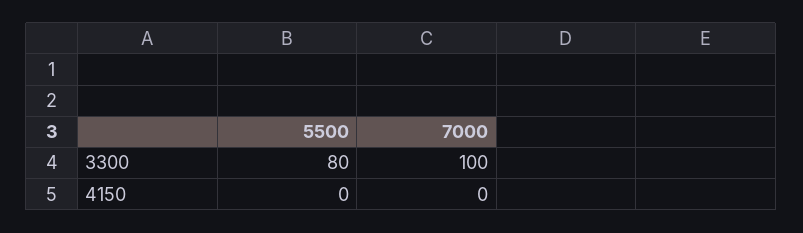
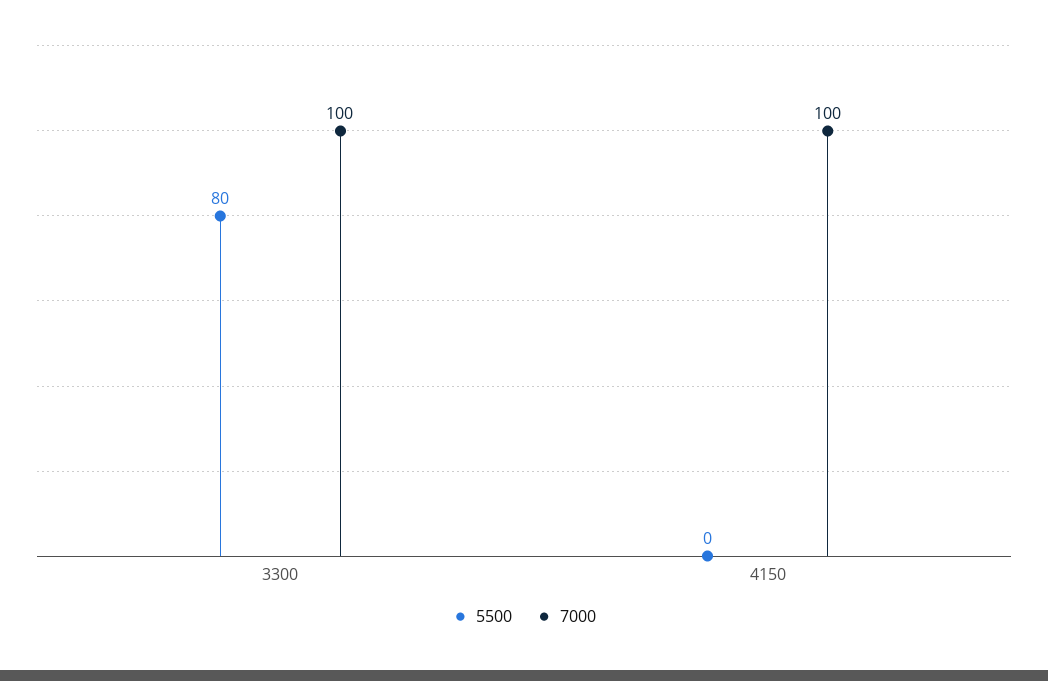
7000, 4150: 0 -> 100

